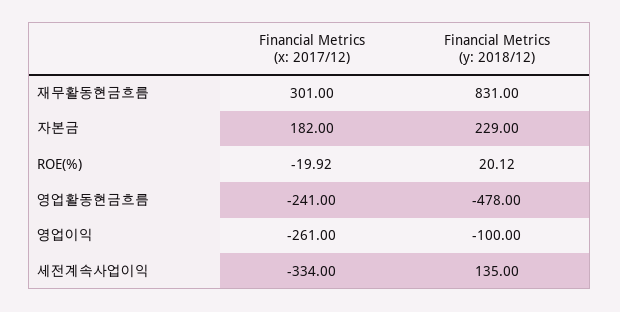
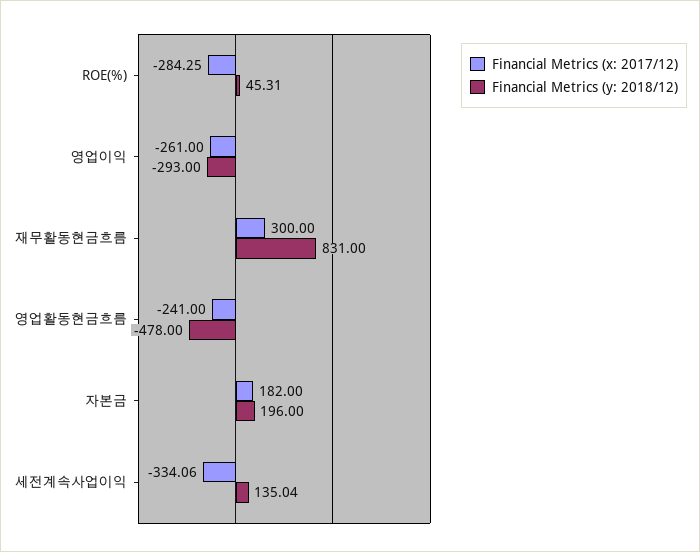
Financial Metrics (x: 2017/12), 재무활동현금흐름: 301 -> 300
Financial Metrics (y: 2018/12), 자본금: 229 -> 196
Financial Metrics (x: 2017/12), ROE(%): -19.92 -> -284.25
Financial Metrics (y: 2018/12), ROE(%): 20.12 -> 45.31
Financial Metrics (y: 2018/12), 영업이익: -100 -> -293
Financial Metrics (x: 2017/12), 세전계속사업이익: -334 -> -334.06
Financial Metrics (y: 2018/12), 세전계속사업이익: 135 -> 135.04

